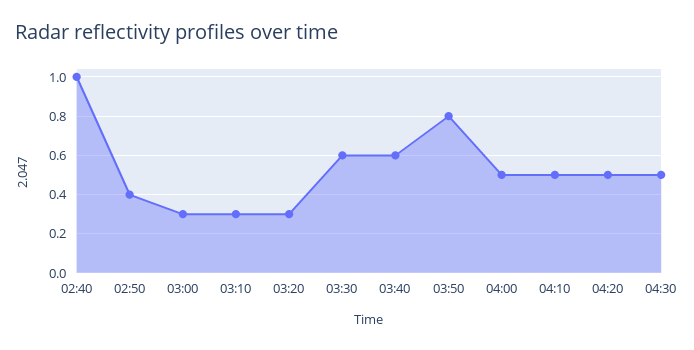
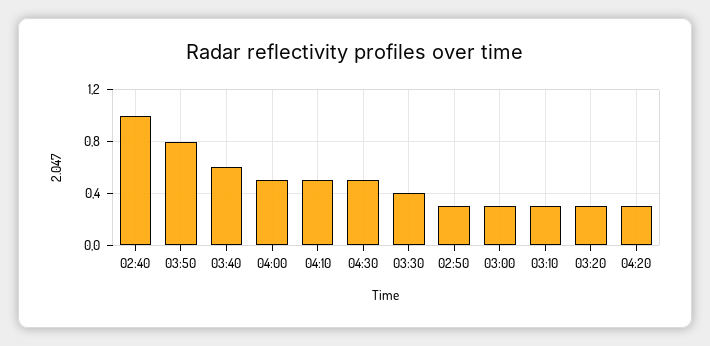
02:50: 0.4 -> 0.3
03:30: 0.6 -> 0.4
04:20: 0.5 -> 0.3

